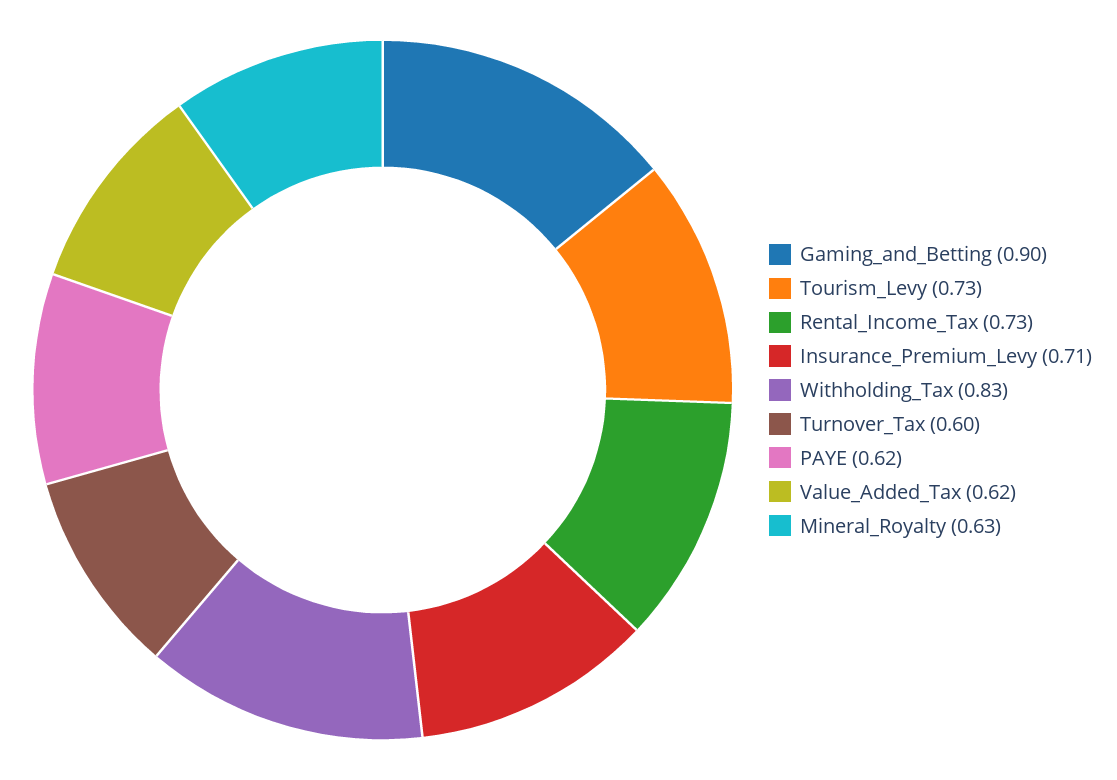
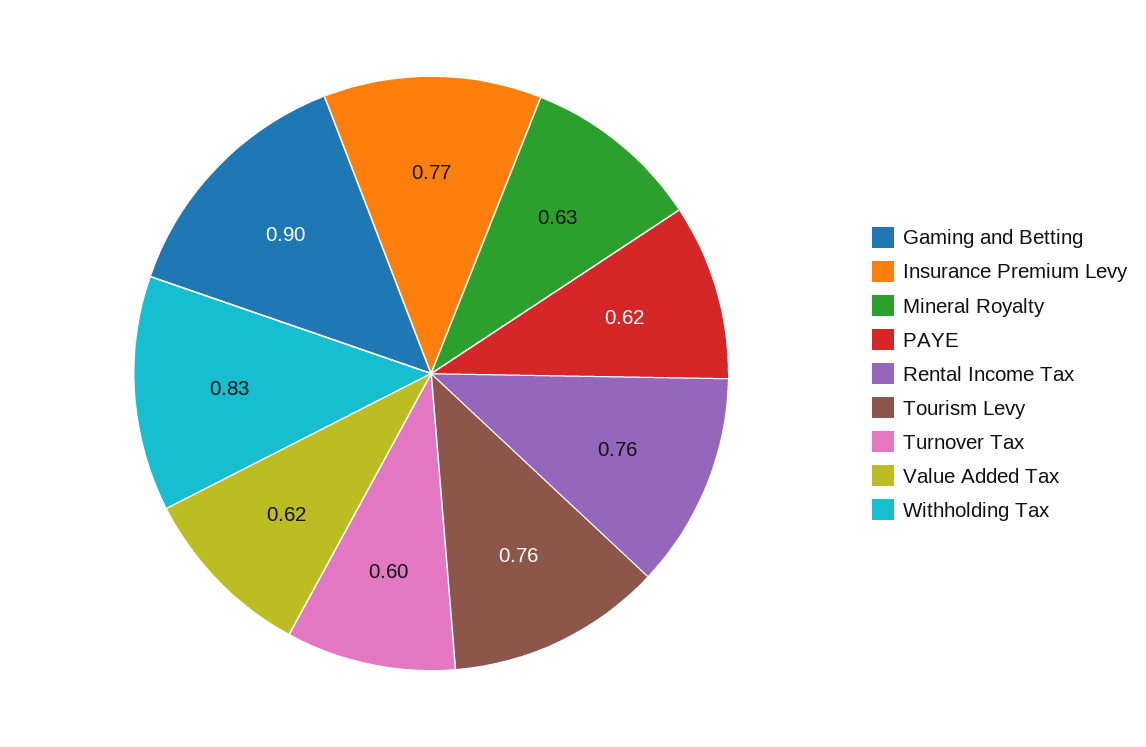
Tourism_Levy: 0.73 -> 0.76
Rental_Income_Tax: 0.73 -> 0.76
Insurance_Premium_Levy: 0.71 -> 0.77

